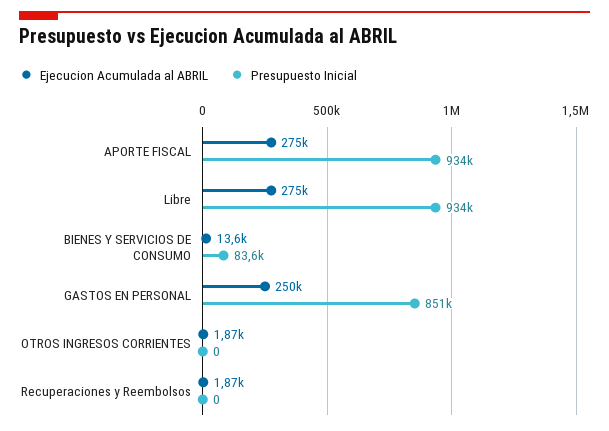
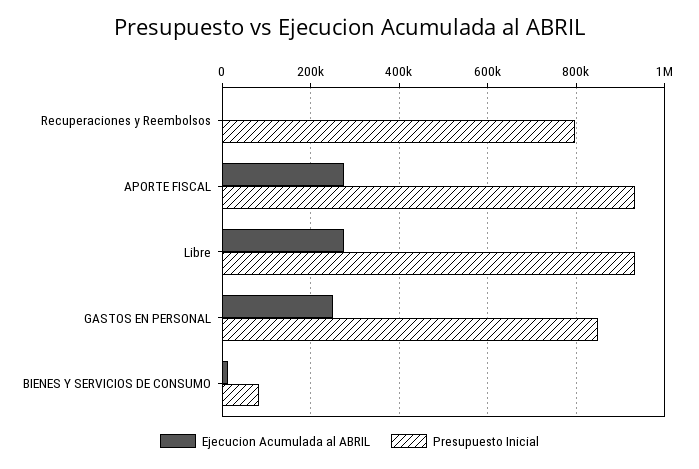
Ejecucion Acumulada al ABRIL, OTROS INGRESOS CORRIENTES: 1870 -> none
Presupuesto Inicial, OTROS INGRESOS CORRIENTES: 0 -> none
Presupuesto Inicial, Recuperaciones y Reembolsos: 0 -> 800000

